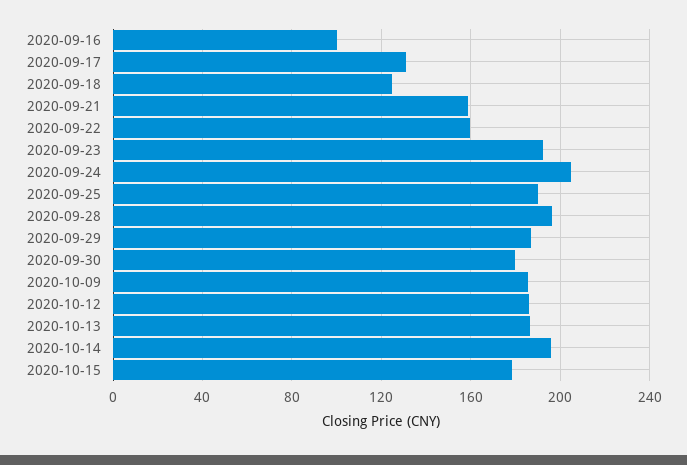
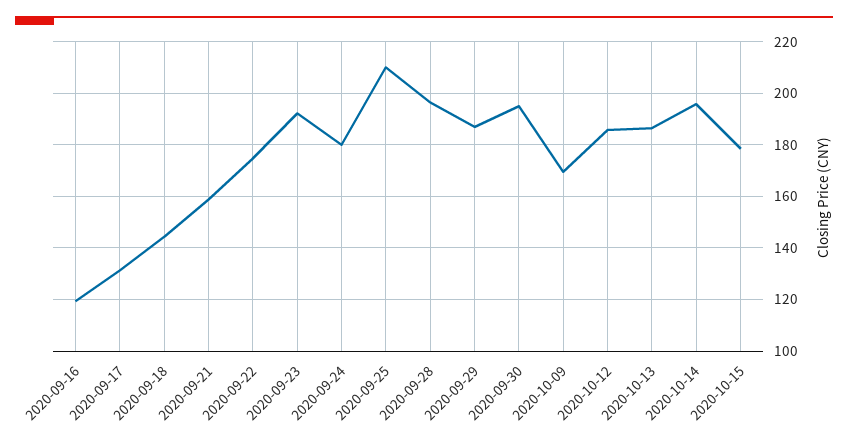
2020-09-16: 100 -> 120
2020-09-18: 125 -> 145
2020-09-22: 160 -> 175
2020-09-24: 205 -> 180
2020-09-25: 190 -> 210
2020-09-30: 180 -> 195
2020-10-09: 185 -> 170

